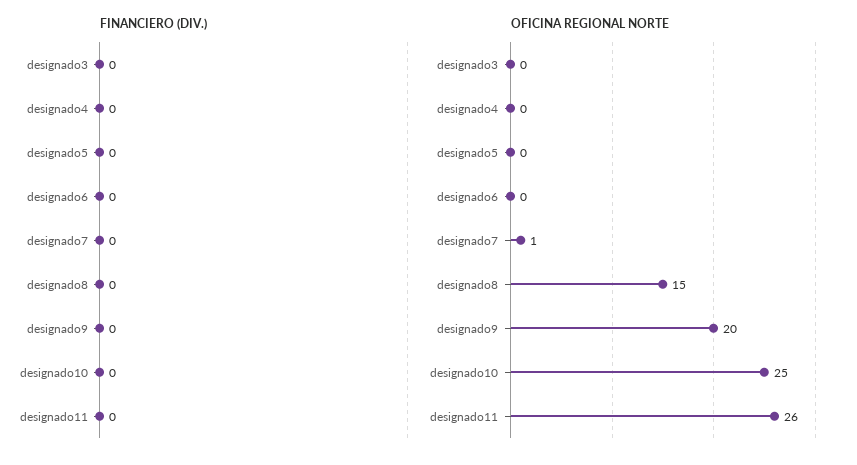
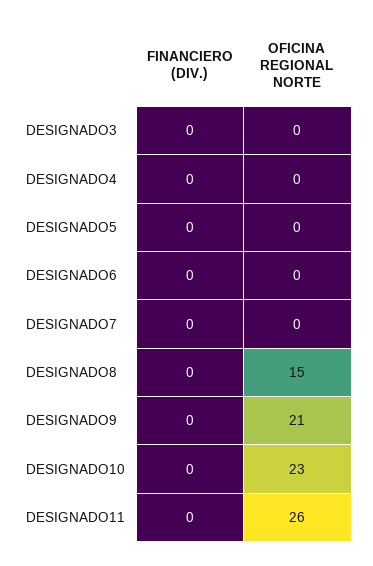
OFICINA REGIONAL NORTE, designado7: 1 -> 0
OFICINA REGIONAL NORTE, designado9: 20 -> 21
OFICINA REGIONAL NORTE, designado10: 25 -> 23

